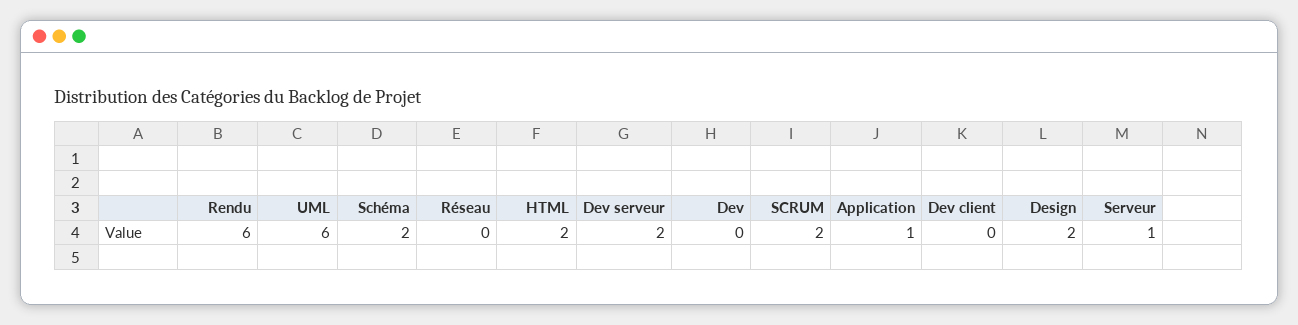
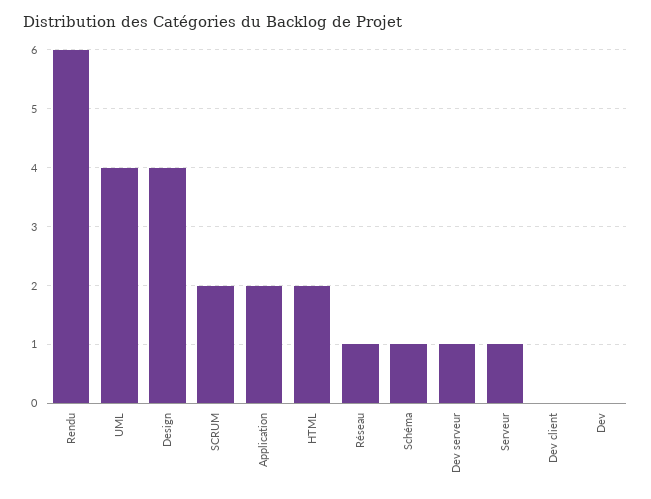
UML: 6 -> 4
Schéma: 2 -> 1
Réseau: 0 -> 1
Dev serveur: 2 -> 1
Application: 1 -> 2
Design: 2 -> 4

